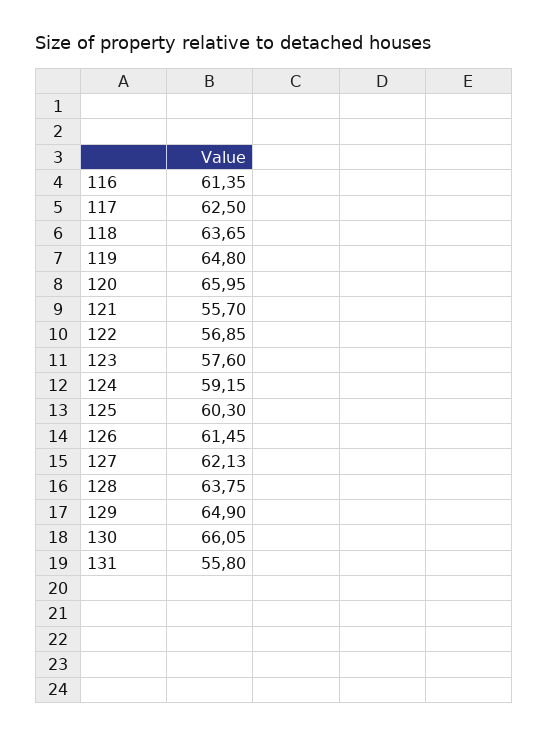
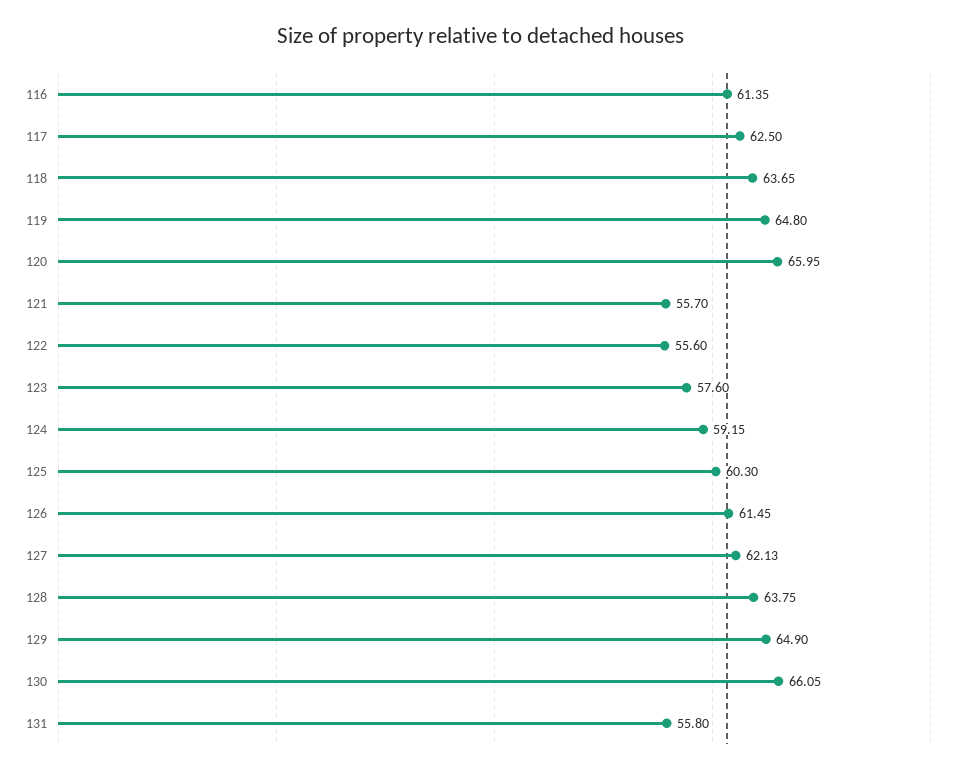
122: 56.85 -> 55.6

